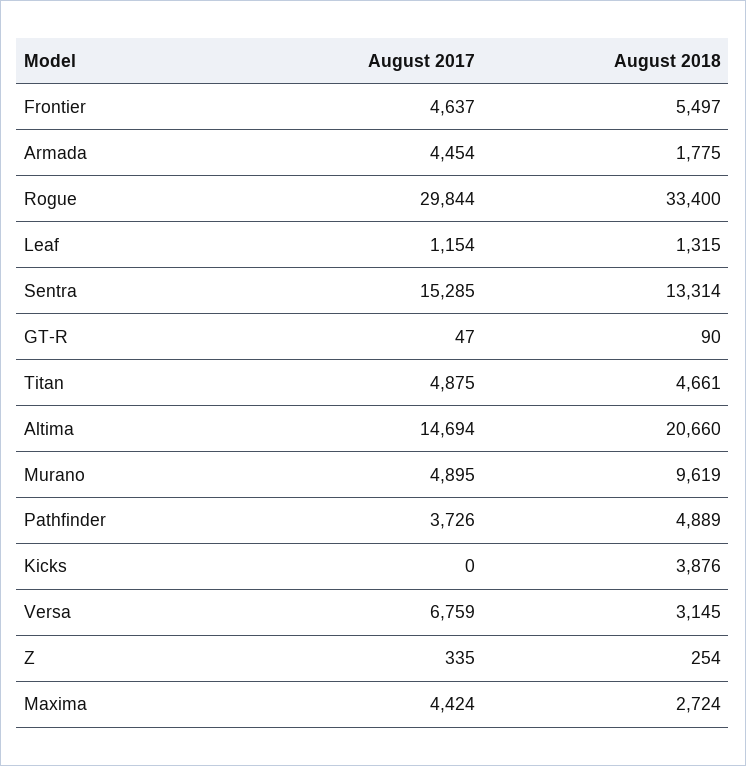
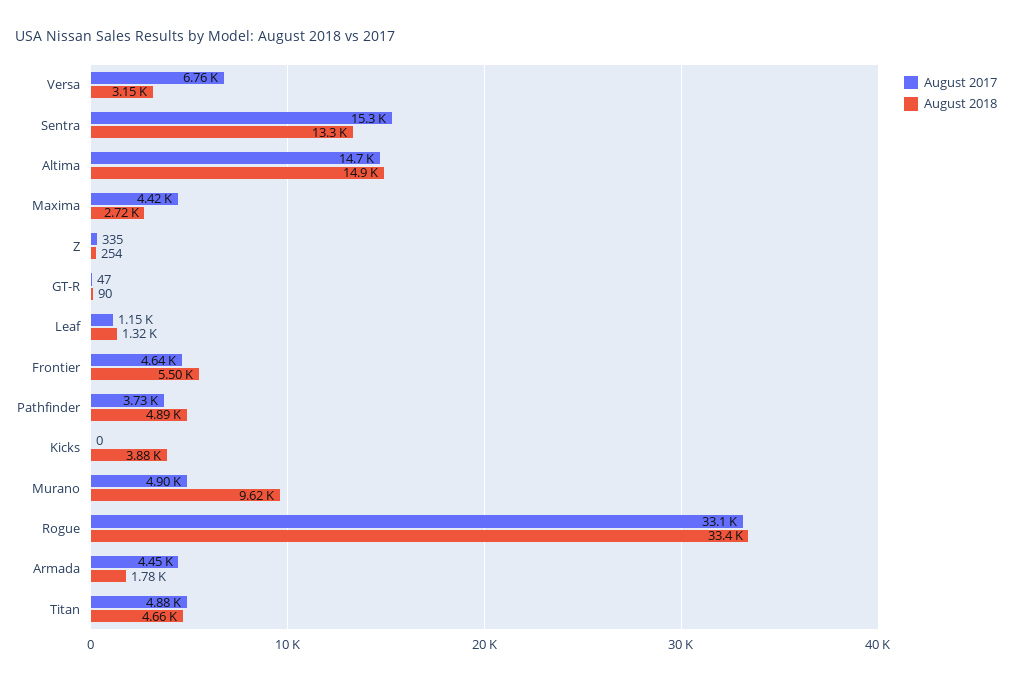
August 2017, Rogue: 29844 -> 33100
August 2018, Altima: 20660 -> 14900

